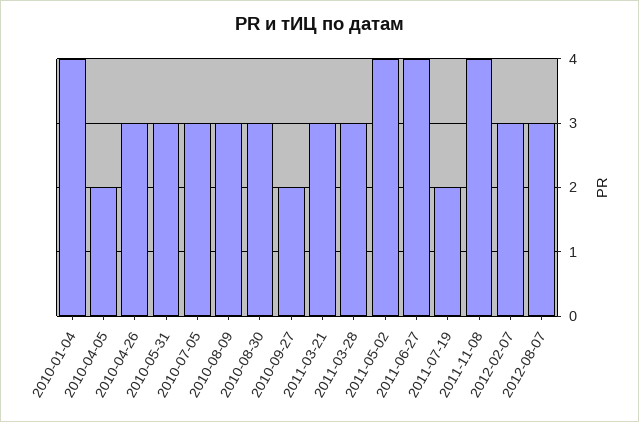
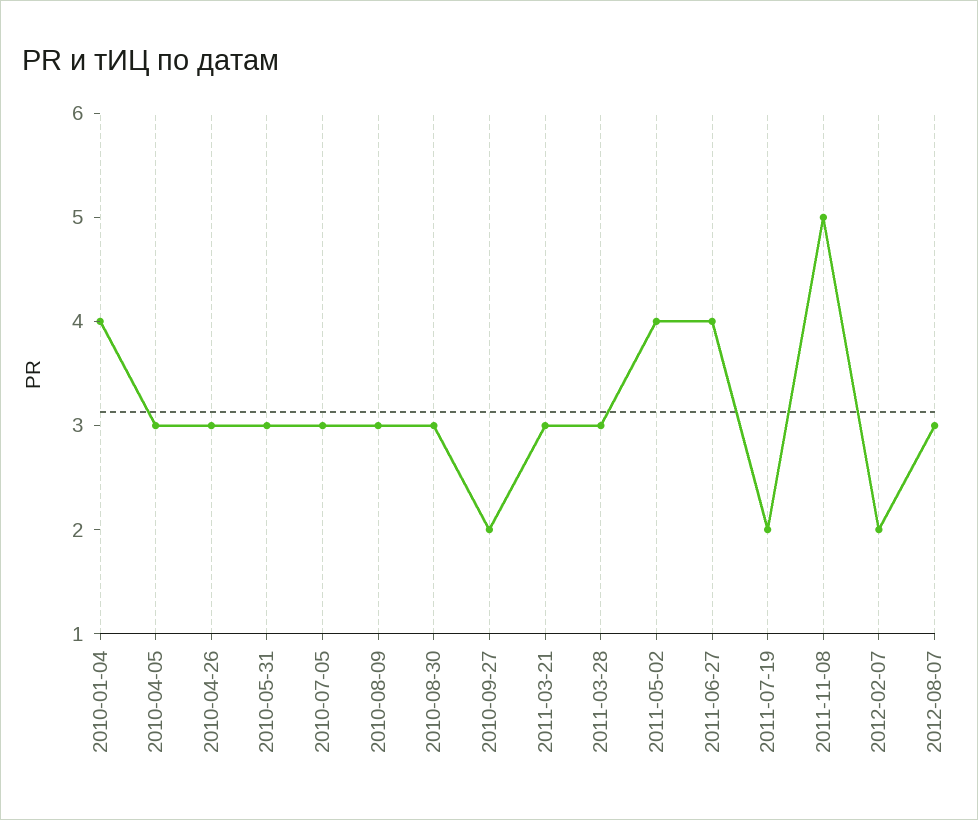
2010-04-05: 2 -> 3
2011-11-08: 4 -> 5
2012-02-07: 3 -> 2

